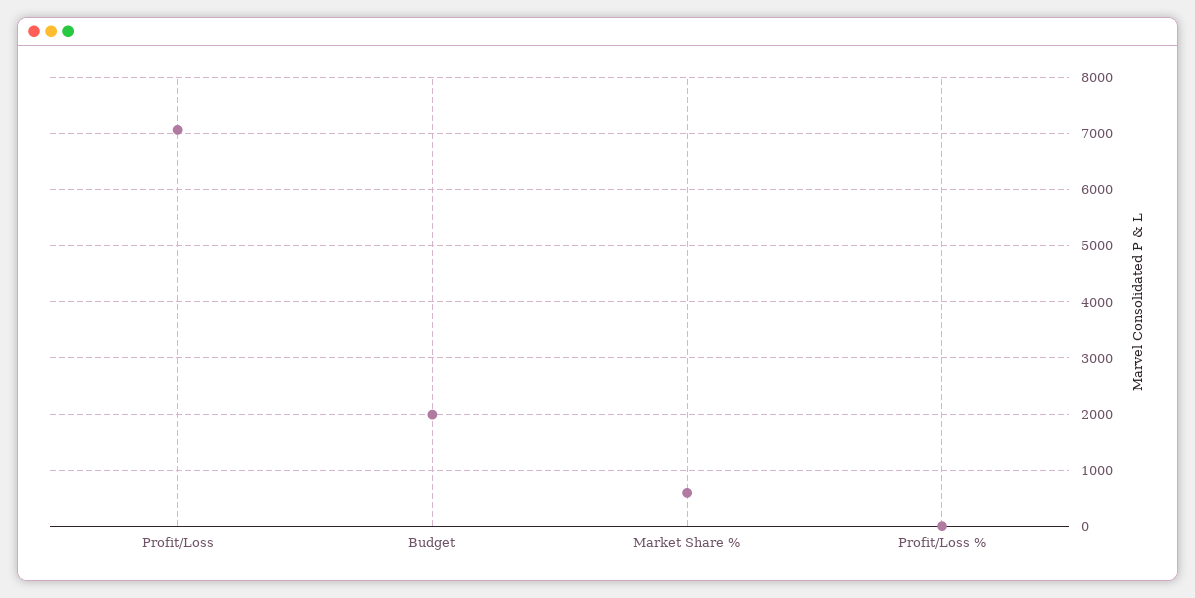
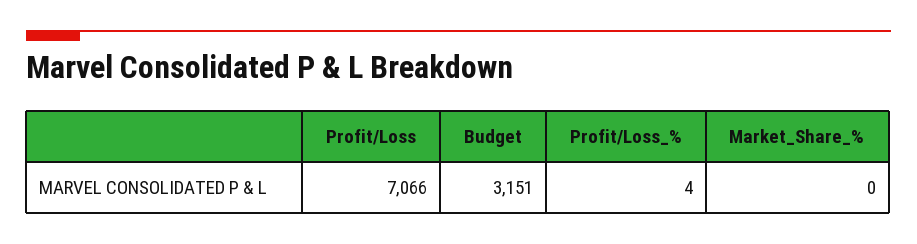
Budget: 2000 -> 3151
Market Share %: 600 -> 0

